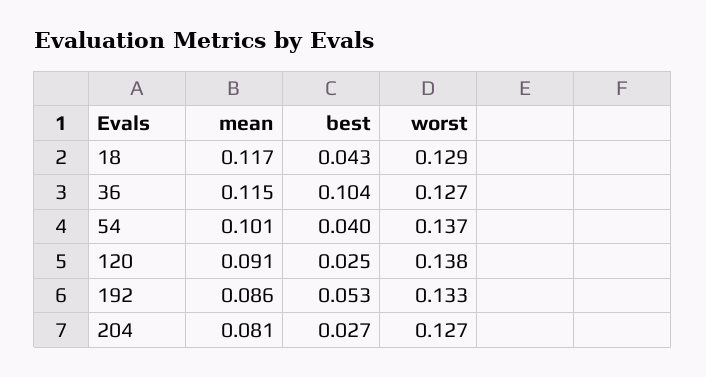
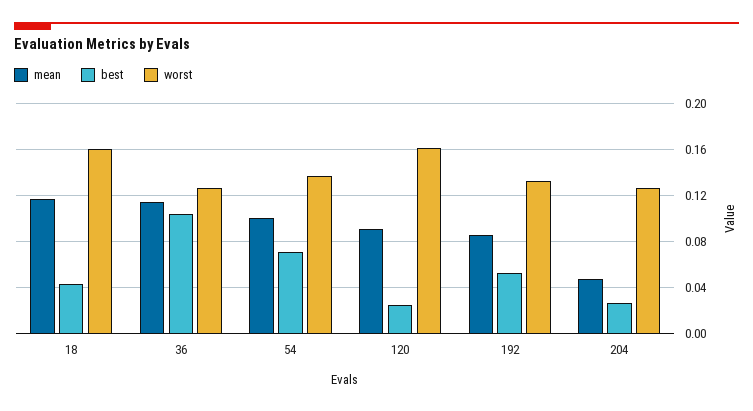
worst, 18: 0.129 -> 0.16
best, 54: 0.04 -> 0.07
worst, 120: 0.138 -> 0.16
mean, 204: 0.081 -> 0.05

